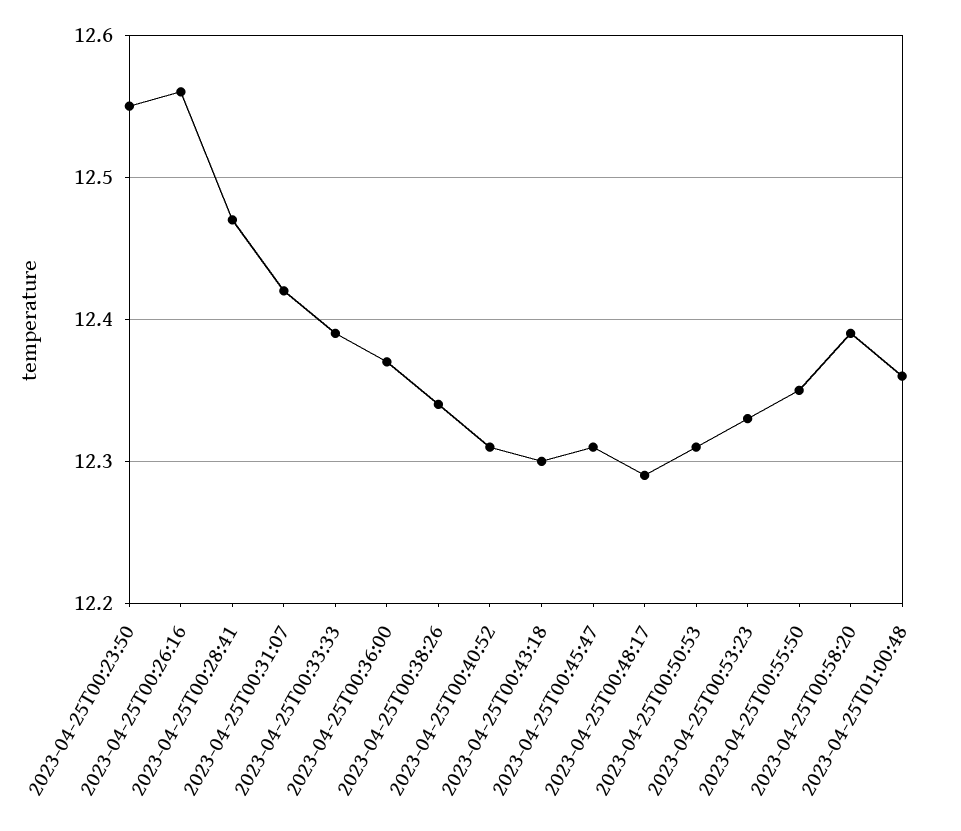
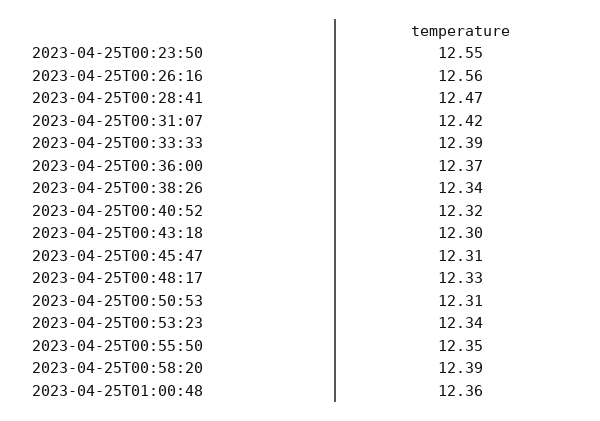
2023-04-25T00:40:52: 12.31 -> 12.32
2023-04-25T00:48:17: 12.29 -> 12.33
2023-04-25T00:53:23: 12.33 -> 12.34

